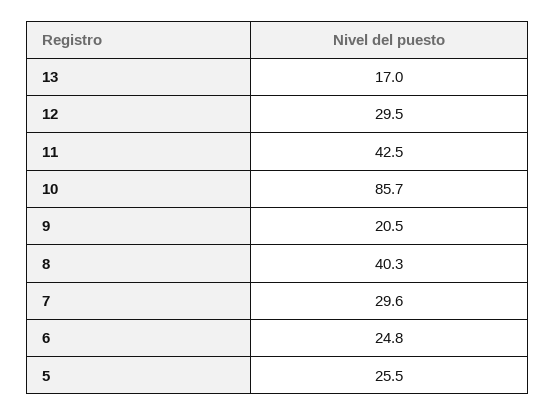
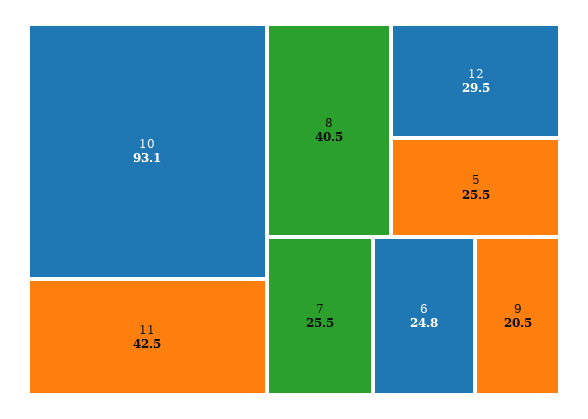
13: 17 -> none
10: 85.7 -> 93.1
8: 40.3 -> 40.5
7: 29.6 -> 25.5

